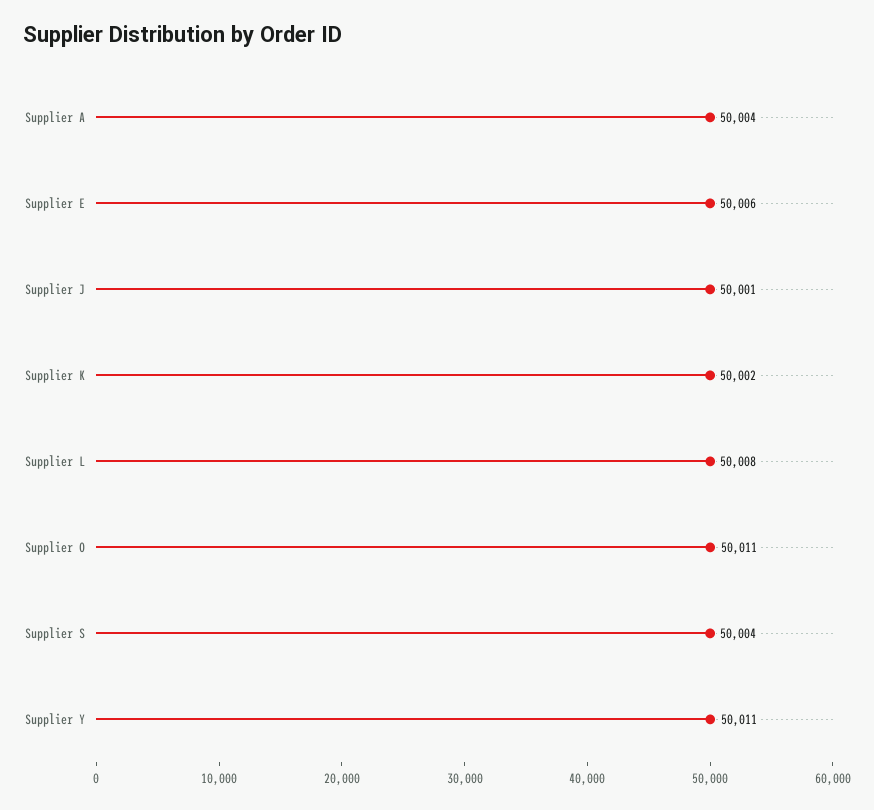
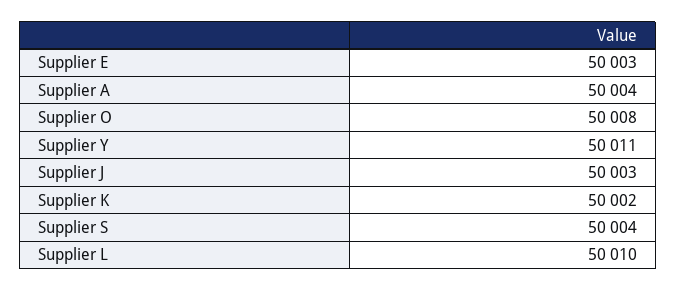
Supplier E: 50006 -> 50003
Supplier J: 50001 -> 50003
Supplier L: 50008 -> 50010
Supplier O: 50011 -> 50008

